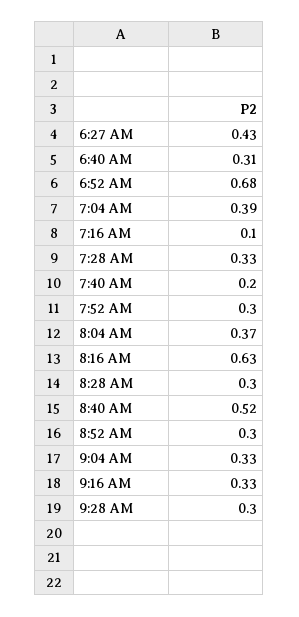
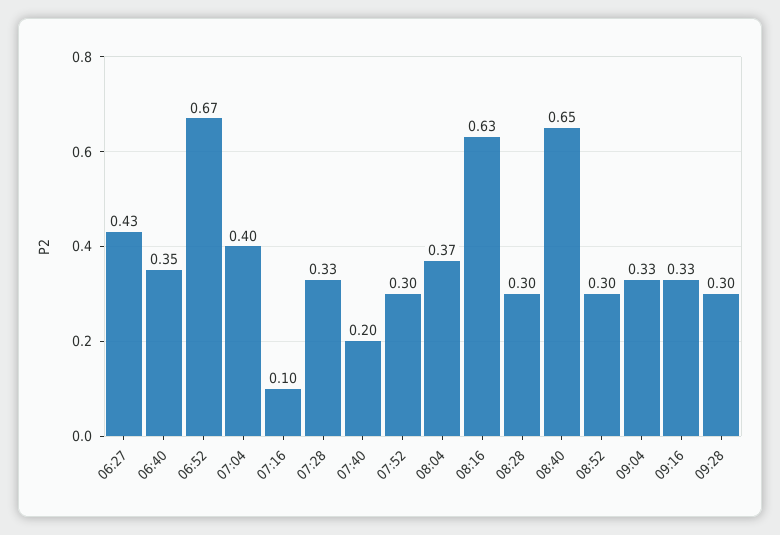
6:40 AM: 0.31 -> 0.35
6:52 AM: 0.68 -> 0.67
7:04 AM: 0.39 -> 0.4
8:40 AM: 0.52 -> 0.65

